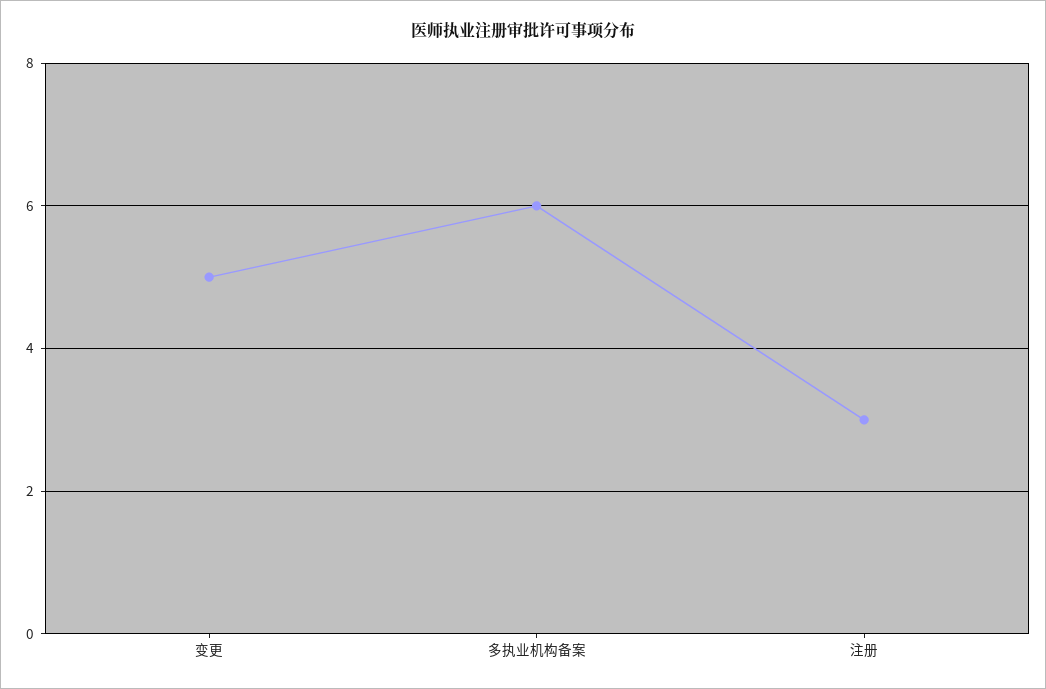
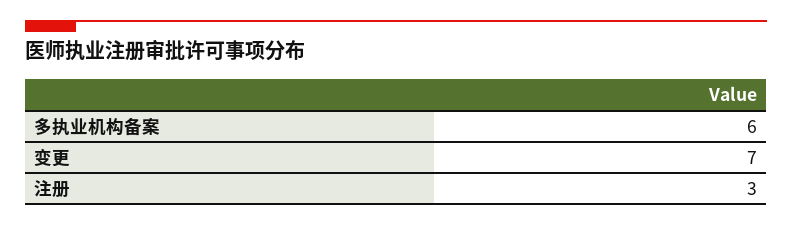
变更: 5 -> 7

